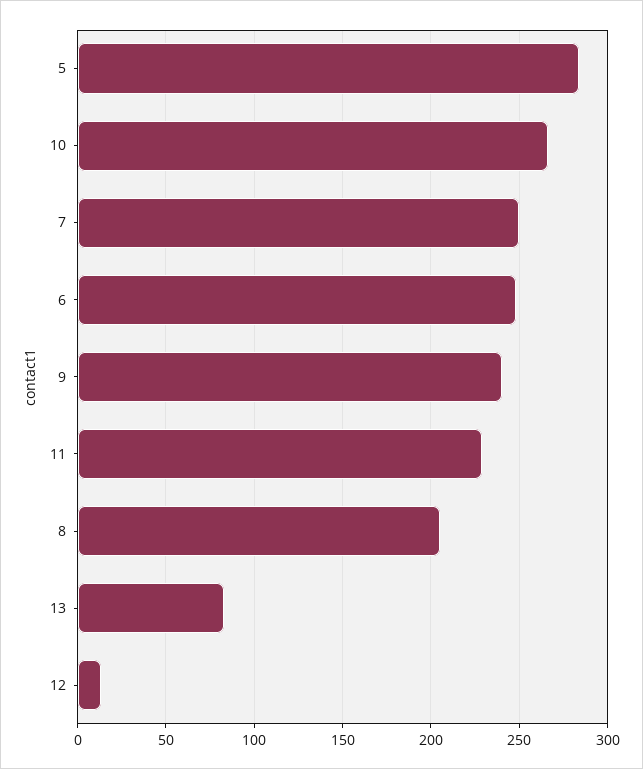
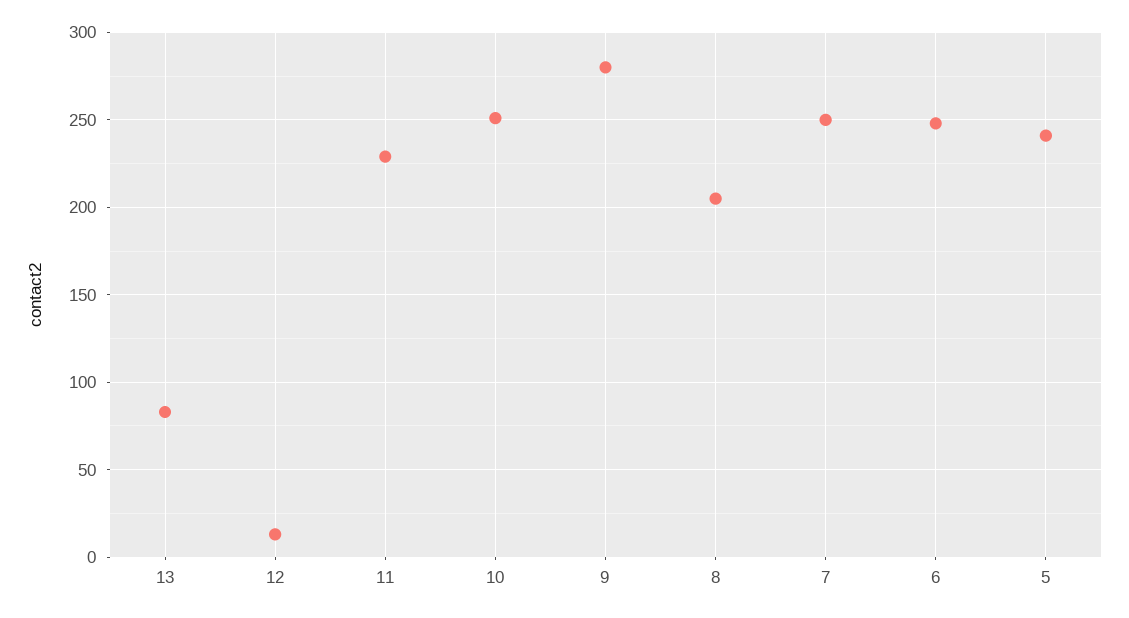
5: 285 -> 240
10: 265 -> 250
9: 240 -> 280

